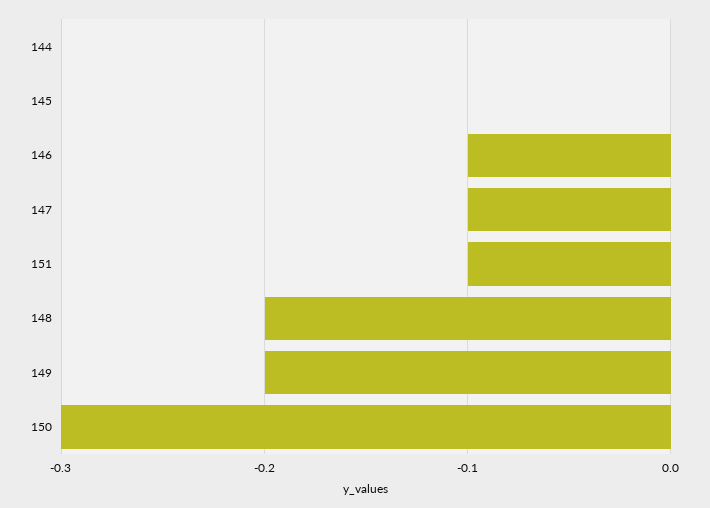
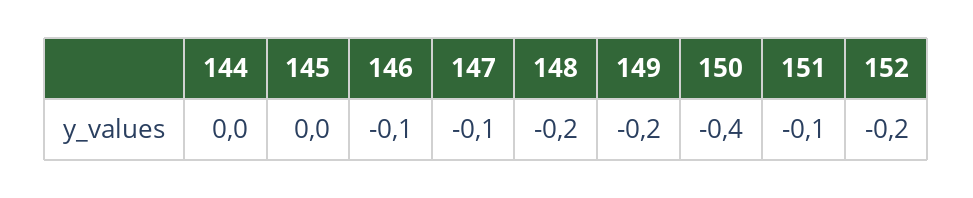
150: -0.3 -> -0.4
152: none -> -0.2

